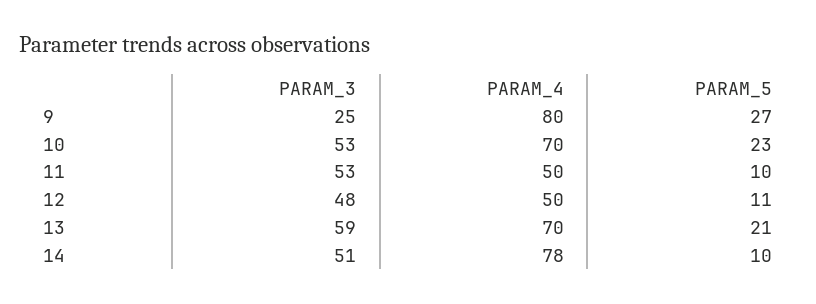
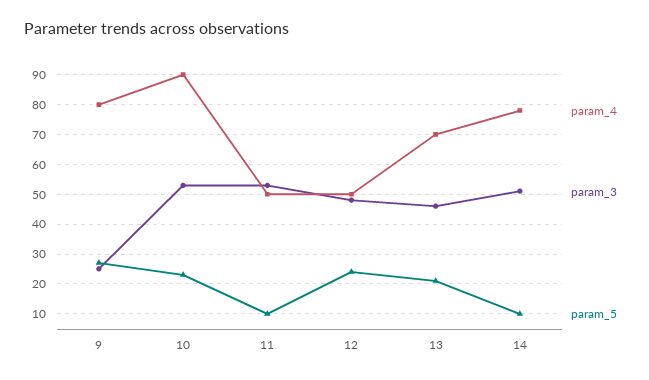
PARAM_4, 10: 70 -> 90
PARAM_5, 12: 11 -> 25
PARAM_3, 13: 59 -> 45

